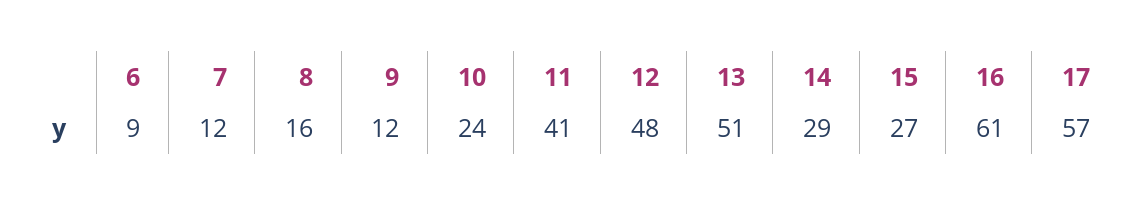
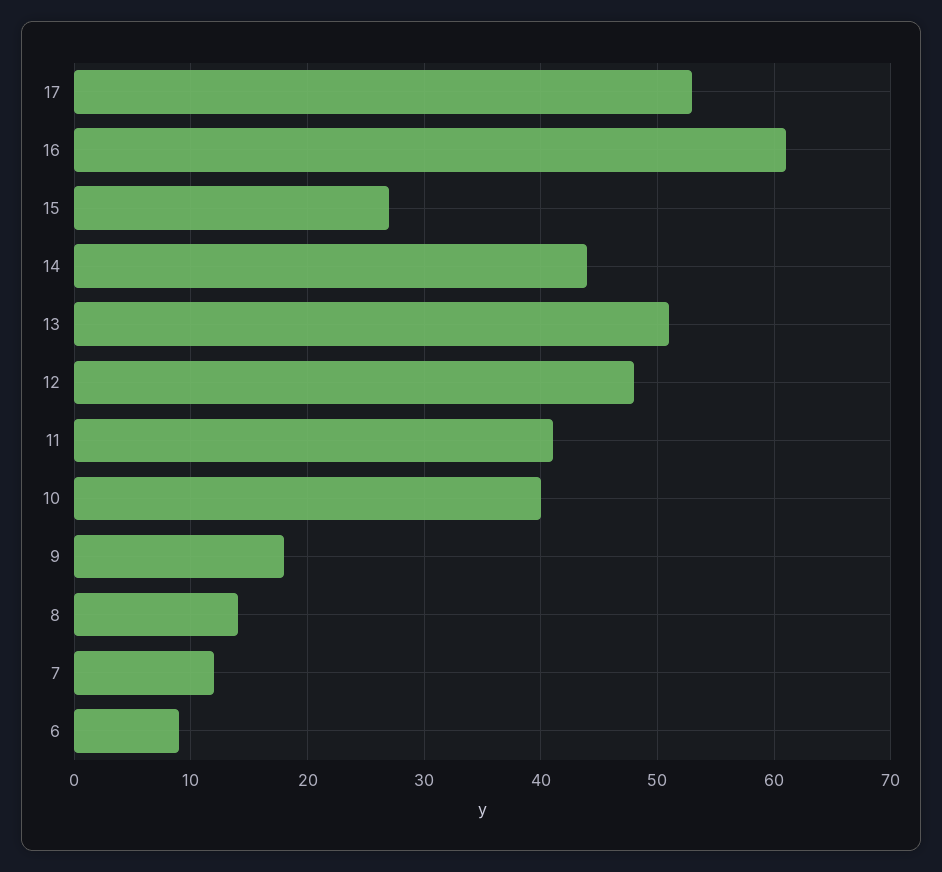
8: 16 -> 14
9: 12 -> 18
10: 24 -> 40
14: 29 -> 44
17: 57 -> 53

